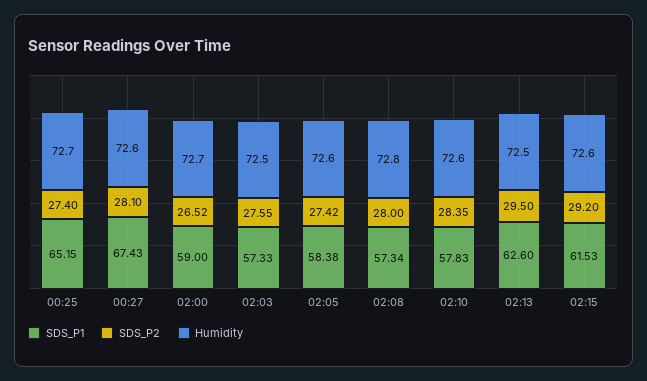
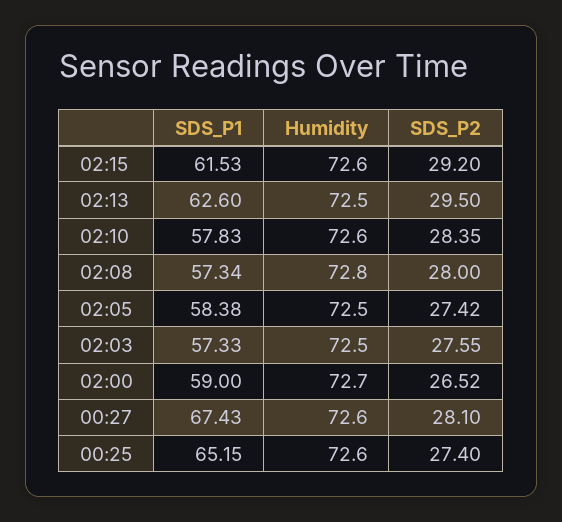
Humidity, 00:25: 72.7 -> 72.6
Humidity, 02:05: 72.6 -> 72.5

